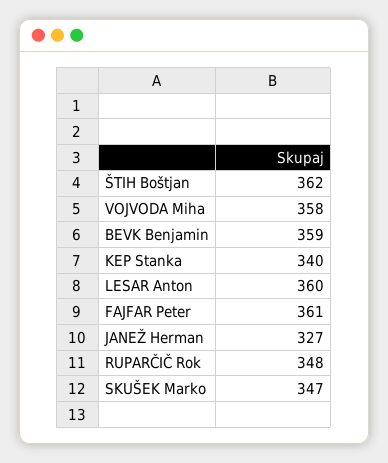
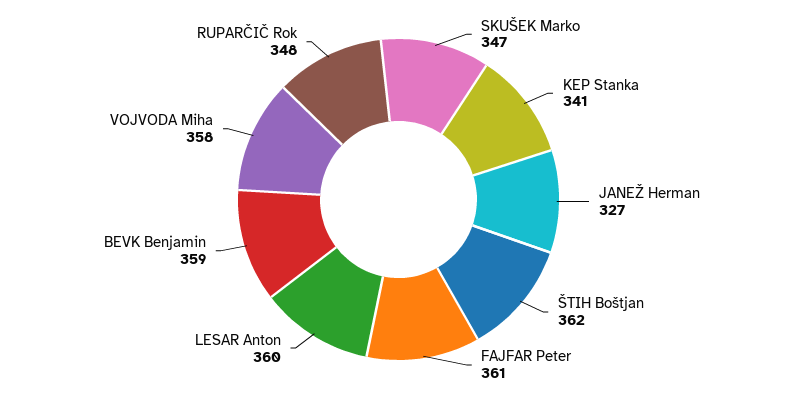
KEP Stanka: 340 -> 341

